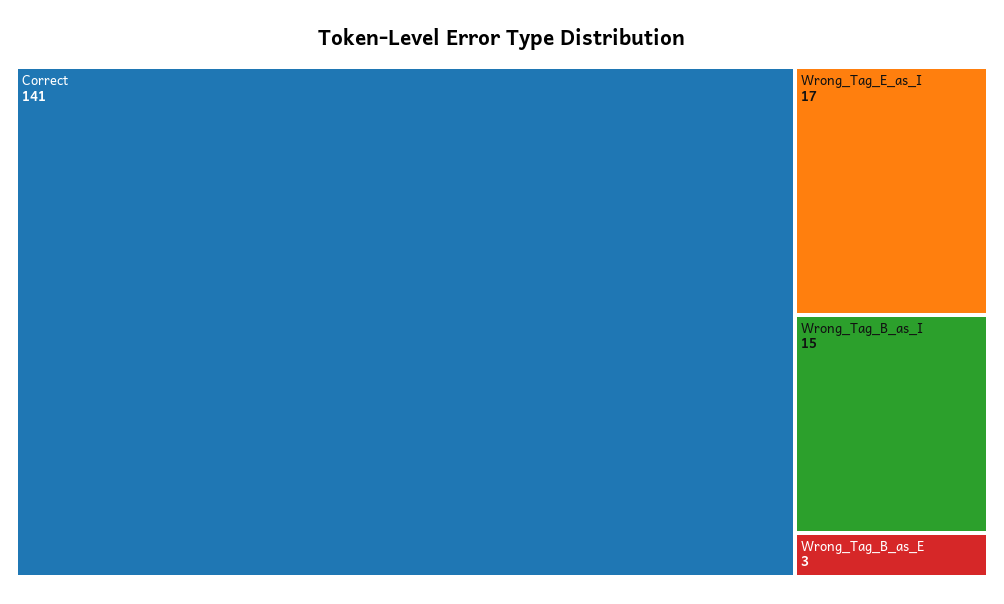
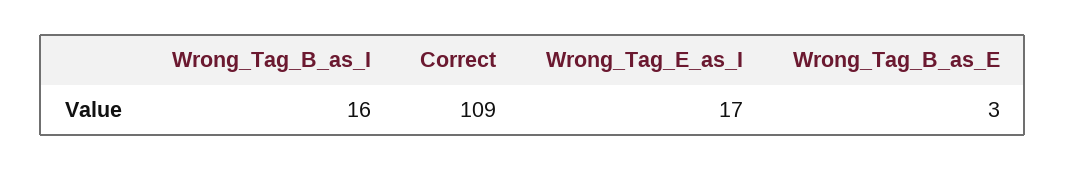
Correct: 141 -> 109
Wrong_Tag_B_as_I: 15 -> 16

